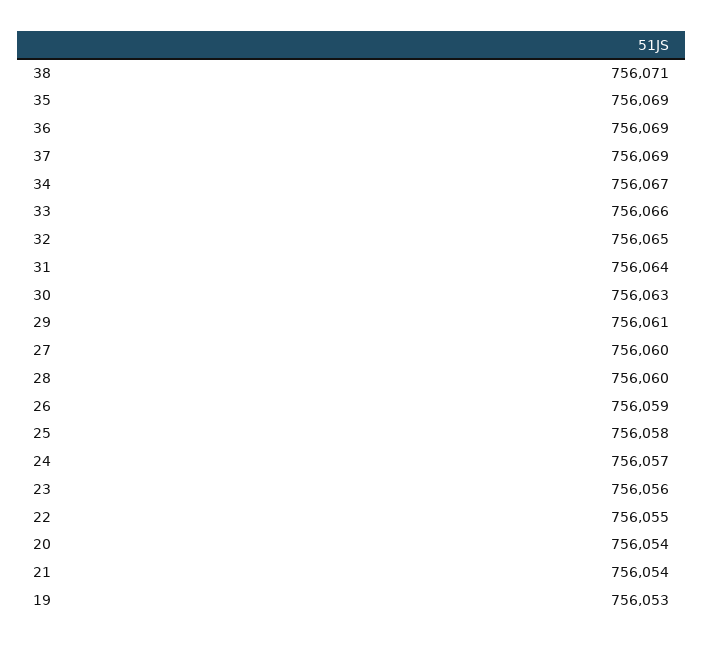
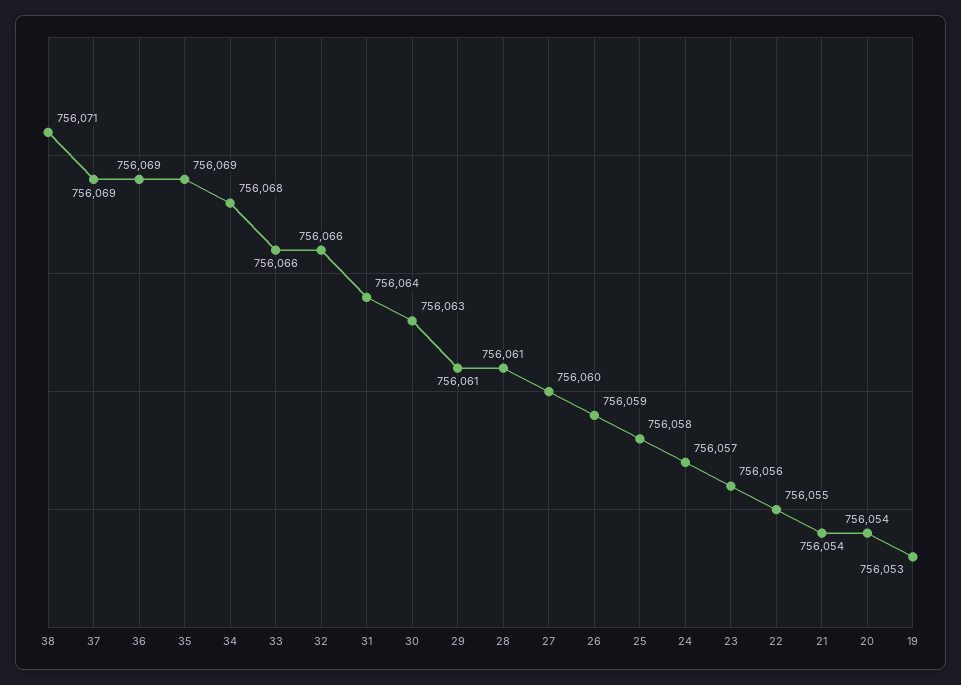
34: 756067 -> 756068
32: 756065 -> 756066
28: 756060 -> 756061

